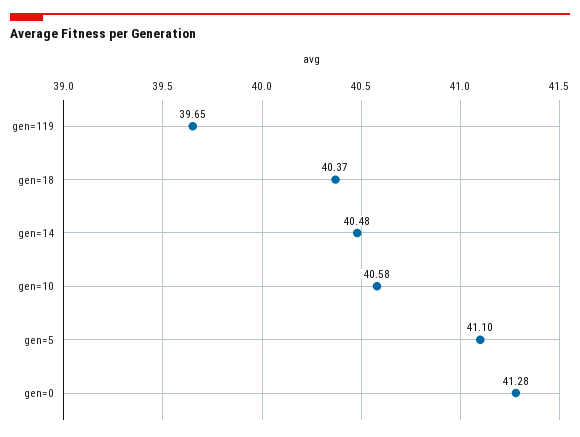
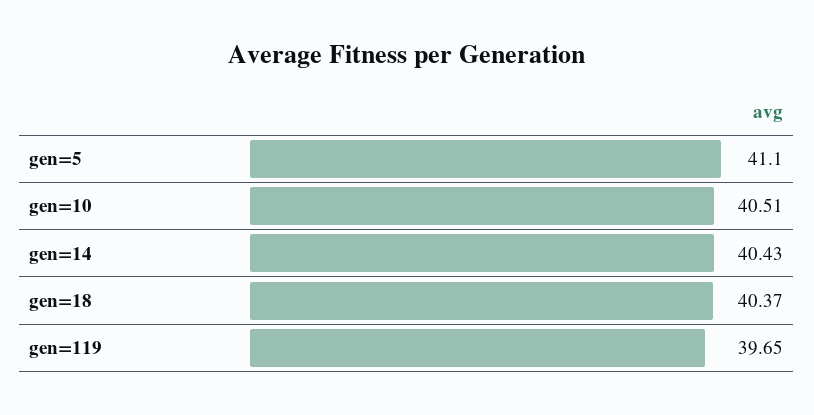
gen=14: 40.48 -> 40.43
gen=10: 40.58 -> 40.51
gen=0: 41.28 -> none

